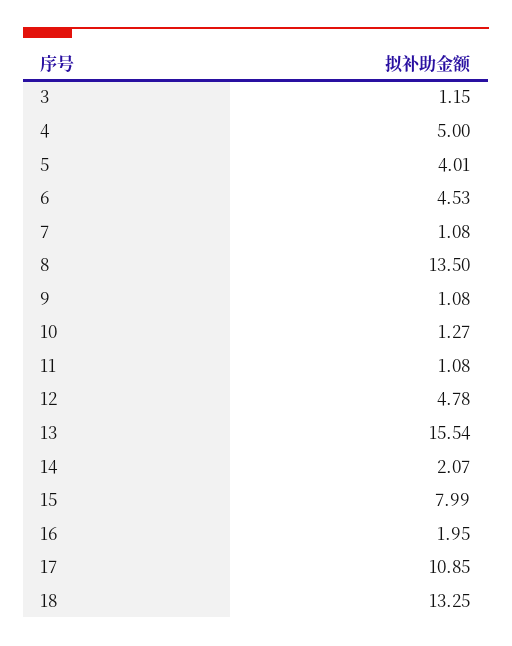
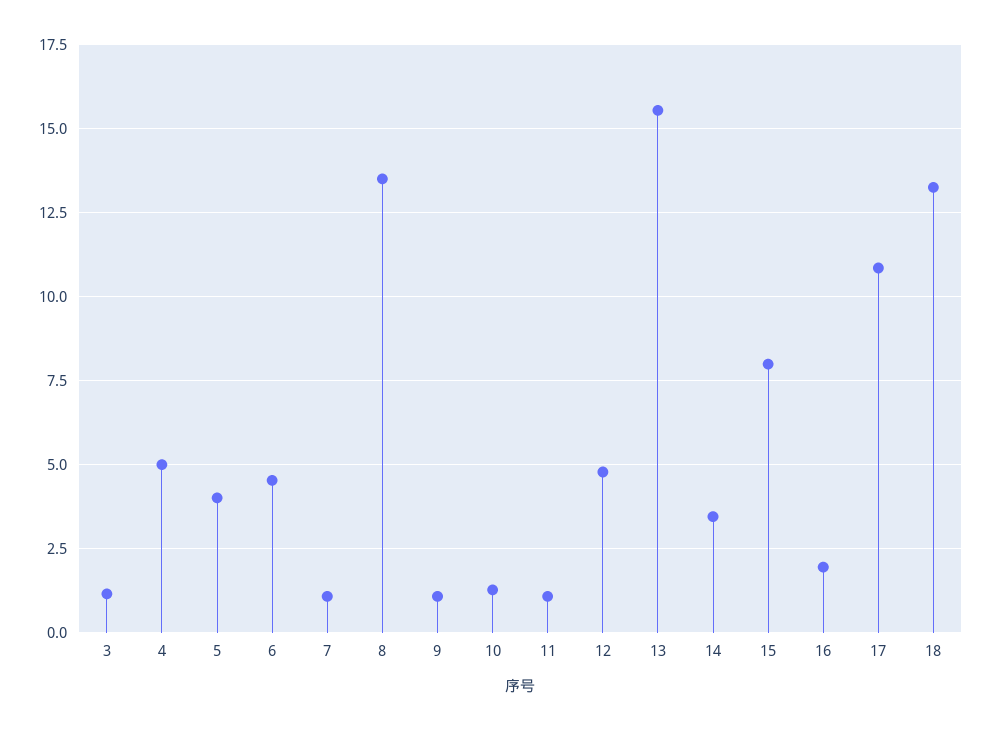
14: 2.07 -> 3.5

